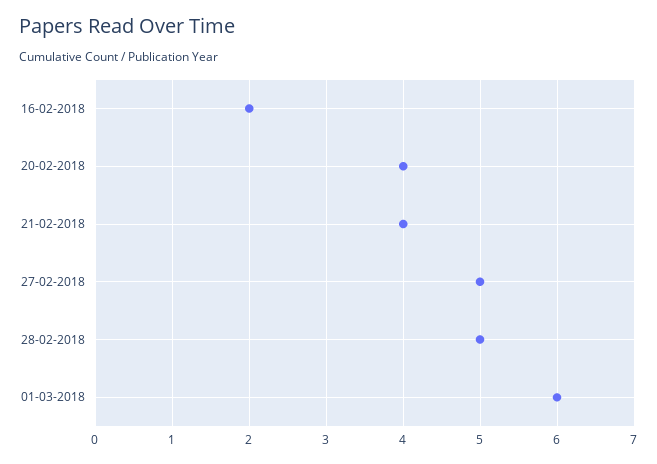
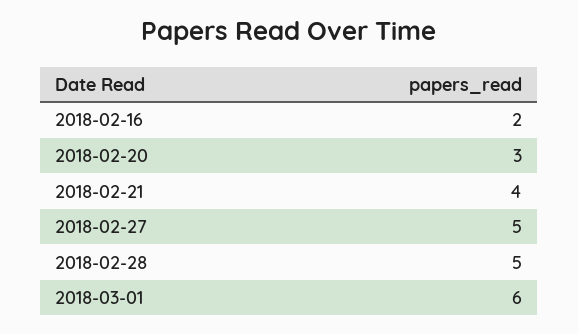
20-02-2018: 4 -> 3

